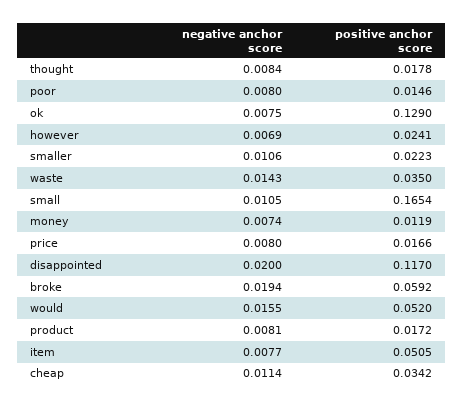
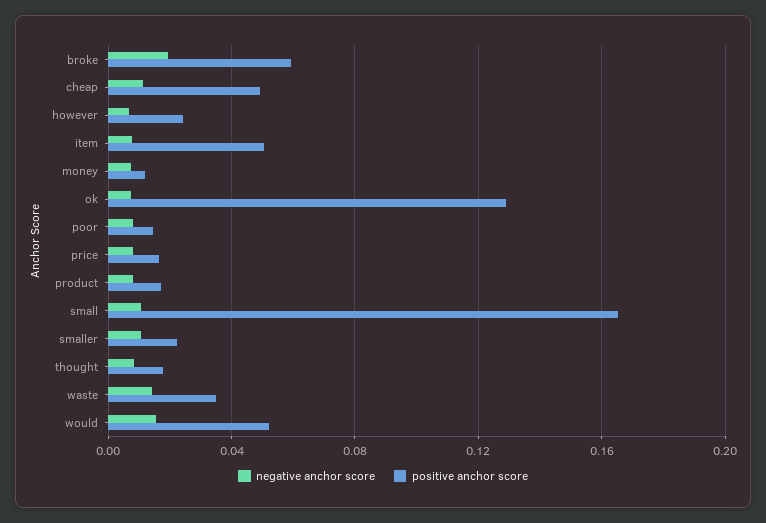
negative anchor score, disappointed: 0.02 -> none
positive anchor score, disappointed: 0.117 -> none
positive anchor score, cheap: 0.0342 -> 0.05

